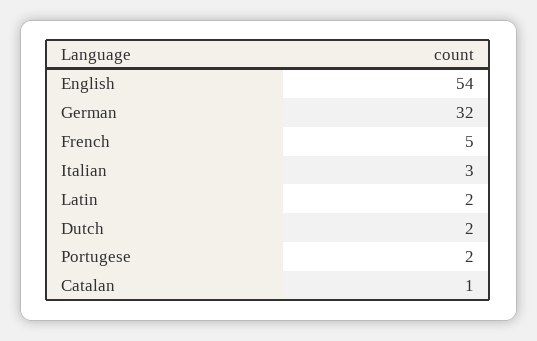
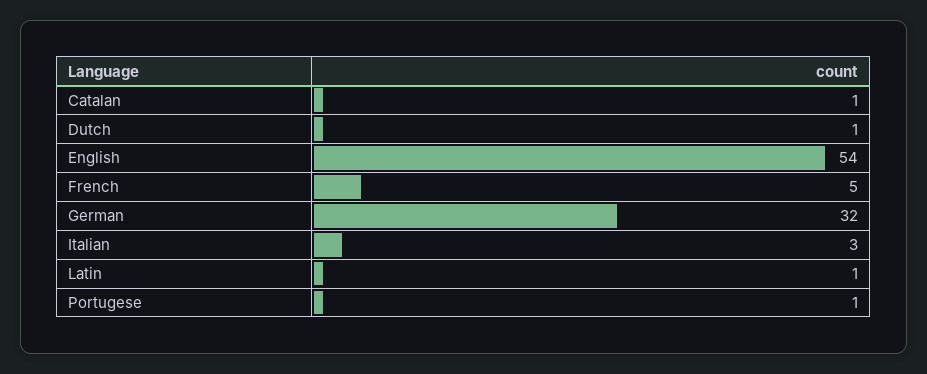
Latin: 2 -> 1
Dutch: 2 -> 1
Portugese: 2 -> 1

